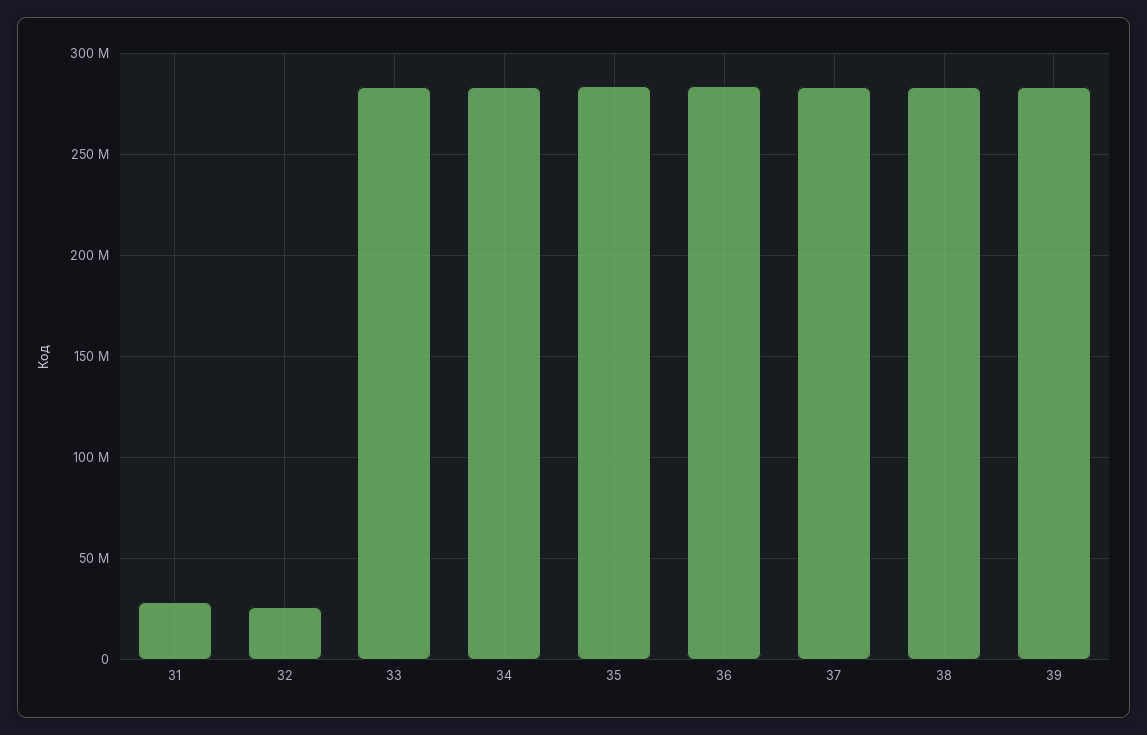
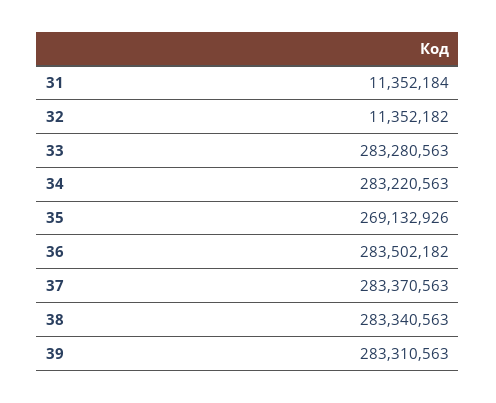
31: 30000000 -> 11352184
32: 25000000 -> 11352182
35: 285000000 -> 269132926

